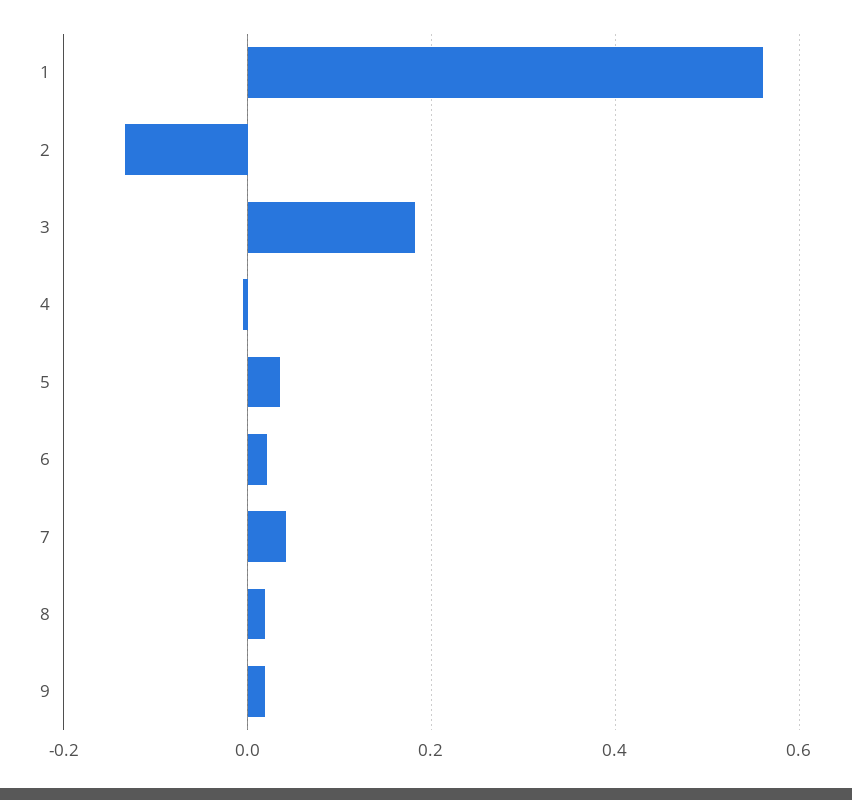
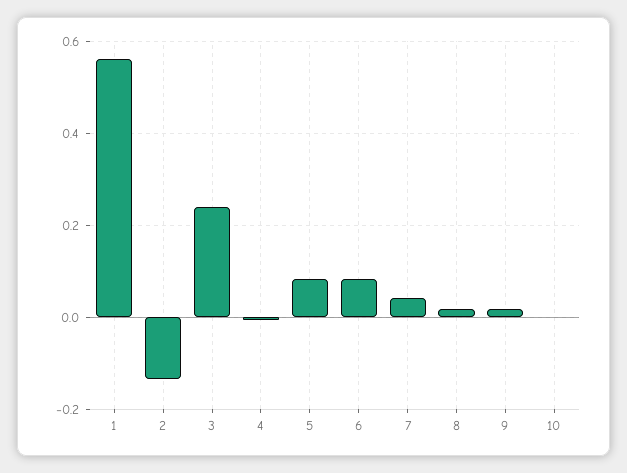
3: 0.18 -> 0.24
5: 0.04 -> 0.08
6: 0.02 -> 0.08
10: none -> 0

